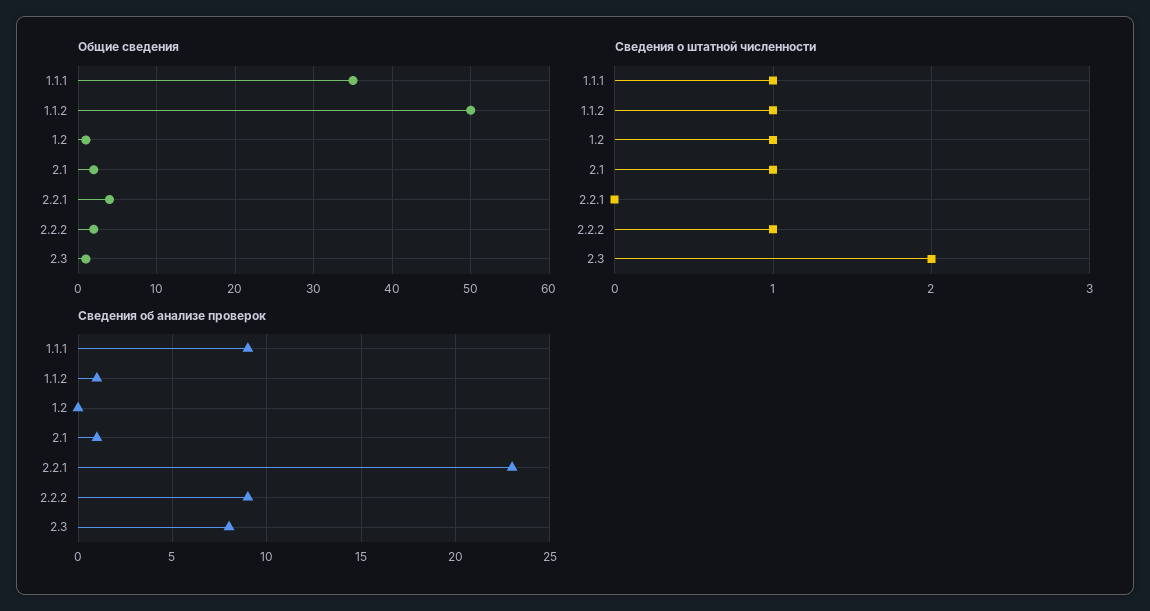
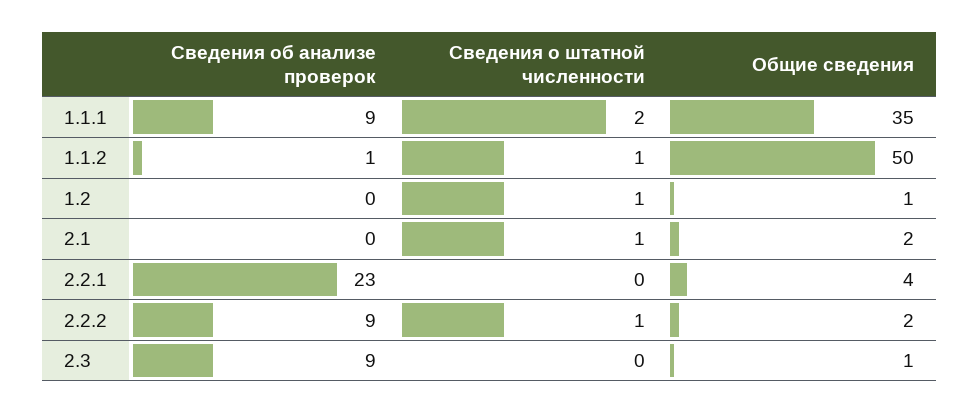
Сведения о штатной численности, 1.1.1: 1 -> 2
Сведения о штатной численности, 2.3: 2 -> 0
Сведения об анализе проверок, 2.1: 1 -> 0
Сведения об анализе проверок, 2.3: 8 -> 9

